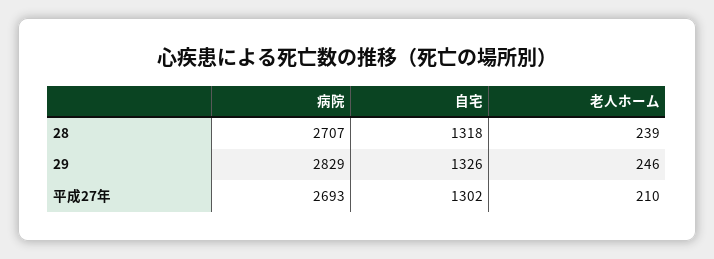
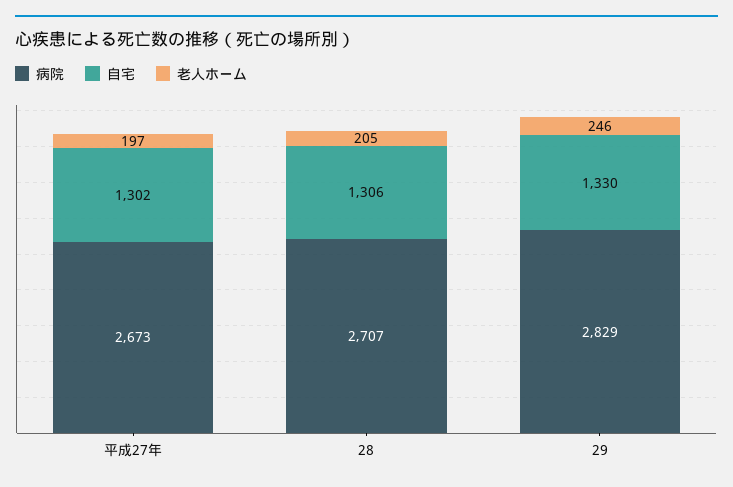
自宅, 28: 1318 -> 1306
老人ホーム, 28: 239 -> 205
自宅, 29: 1326 -> 1330
病院, 平成27年: 2693 -> 2673
老人ホーム, 平成27年: 210 -> 197

